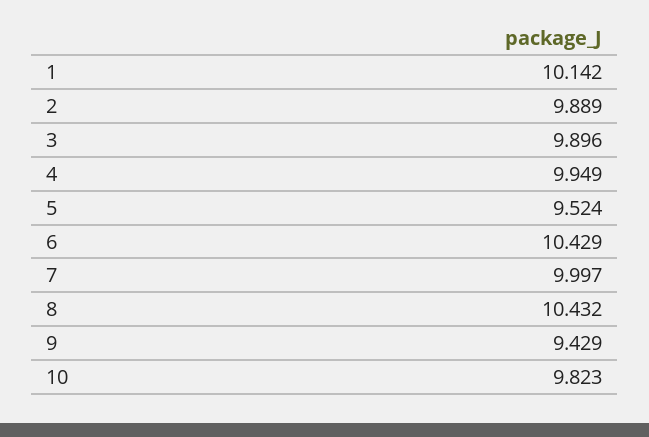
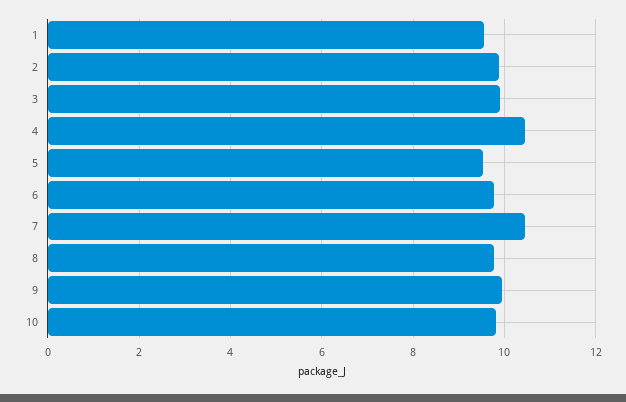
1: 10.142 -> 9.6
4: 9.949 -> 10.4
6: 10.429 -> 9.8
7: 9.997 -> 10.4
8: 10.432 -> 9.8
9: 9.429 -> 10

